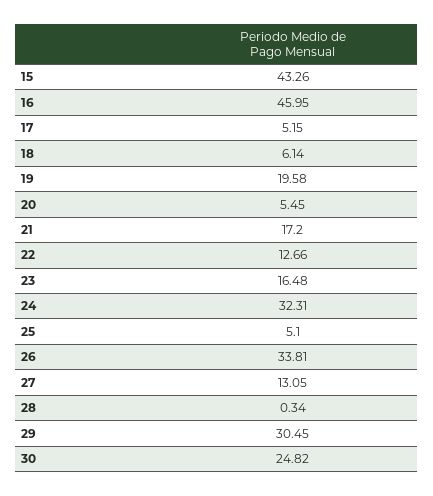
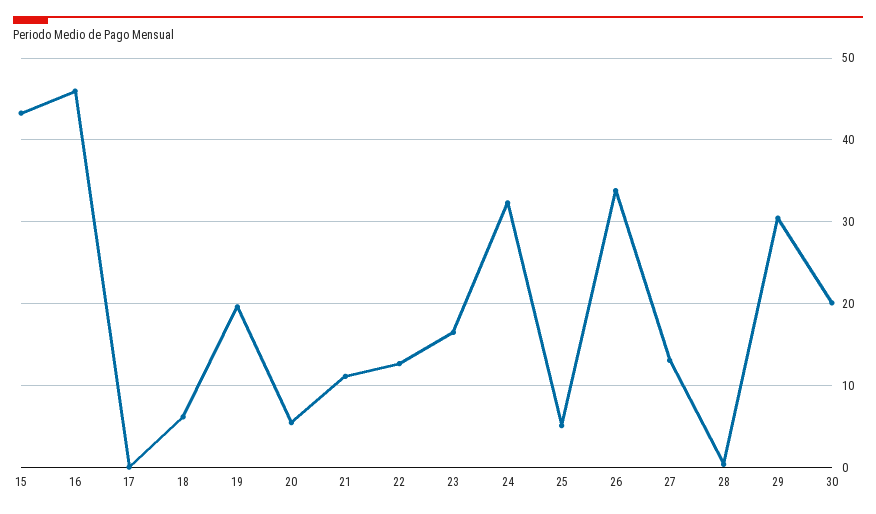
17: 5.15 -> 0
21: 17.2 -> 11
30: 24.82 -> 20

